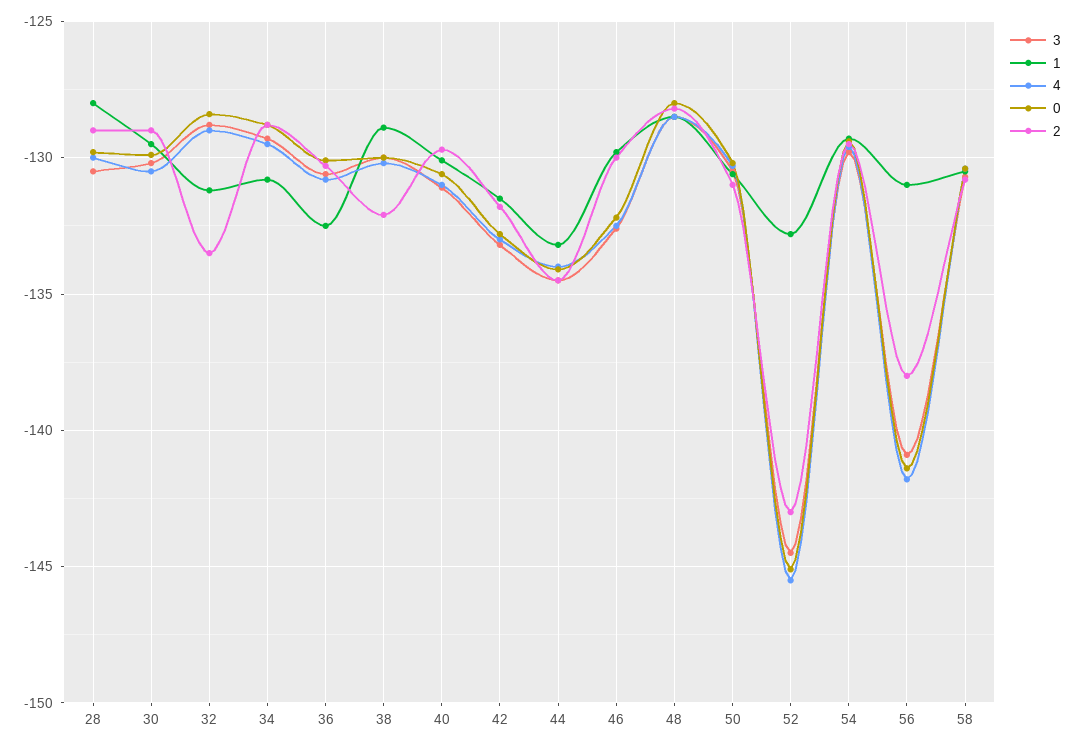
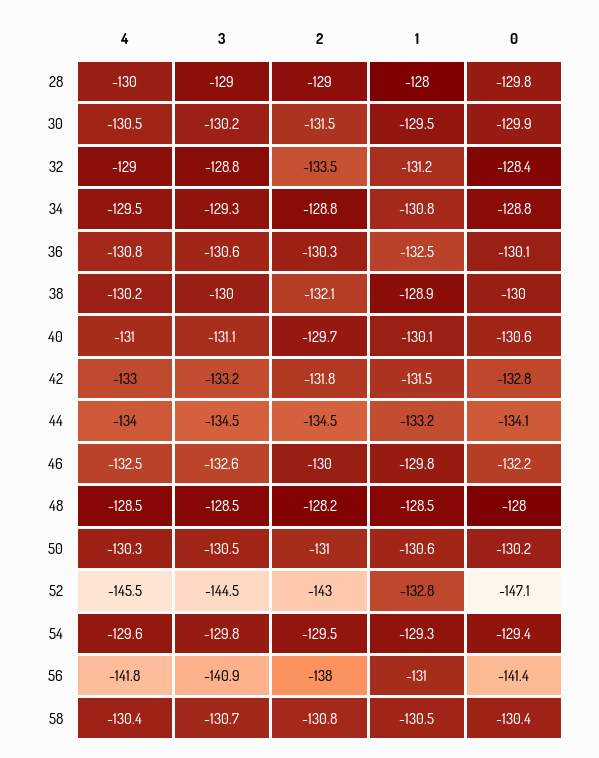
3, 28: -130.5 -> -129
2, 30: -129 -> -131.5
0, 52: -145 -> -147.1

